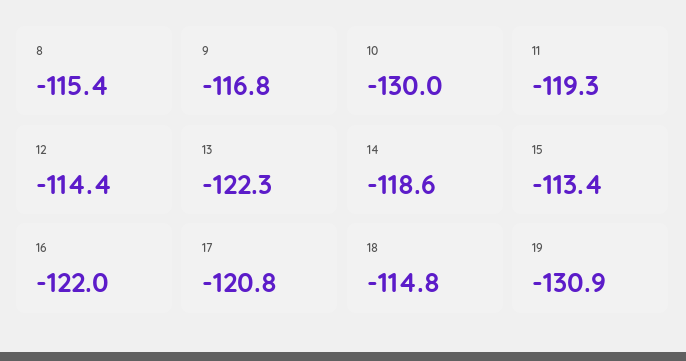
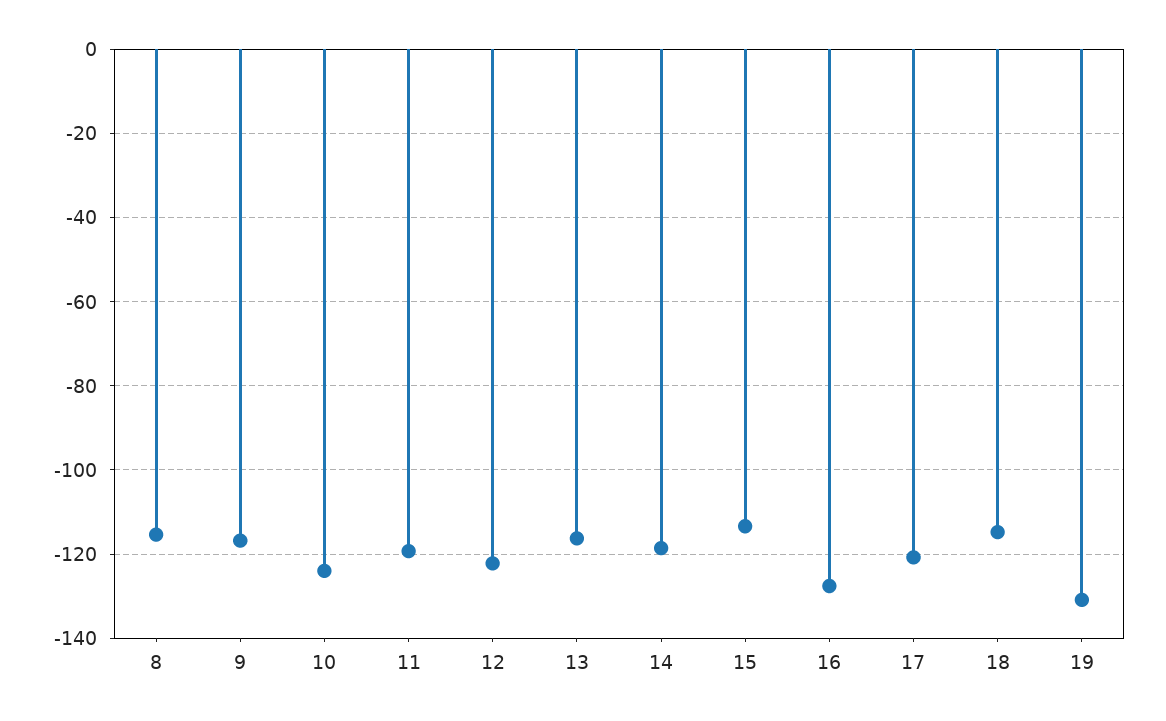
10: -130 -> -124
12: -114.4 -> -122
13: -122.3 -> -116
16: -122 -> -128

